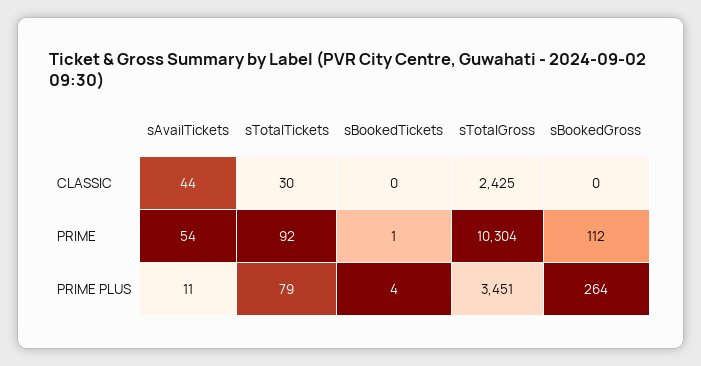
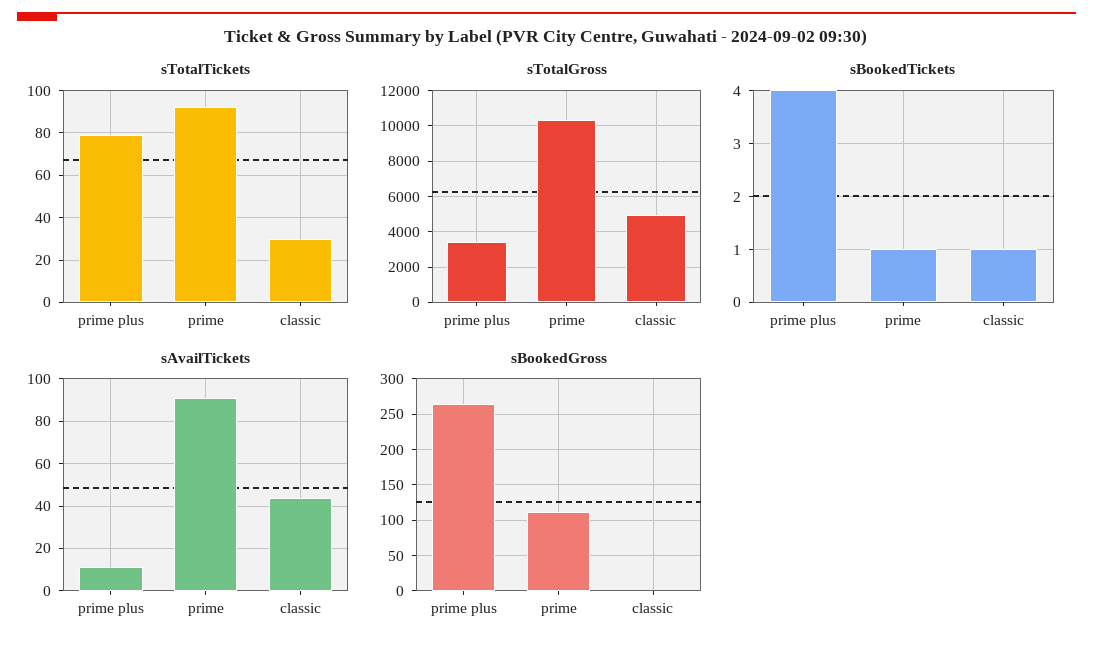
sBookedTickets, CLASSIC: 0 -> 1
sTotalGross, CLASSIC: 2425 -> 5000
sAvailTickets, PRIME: 54 -> 90

